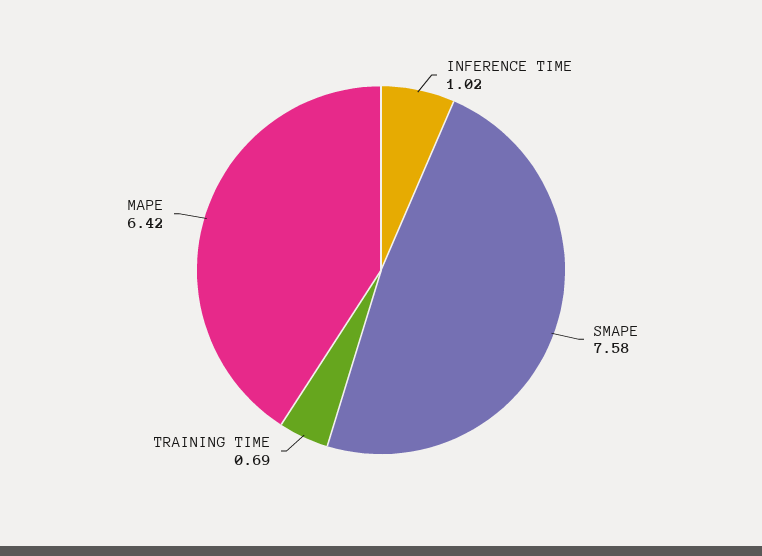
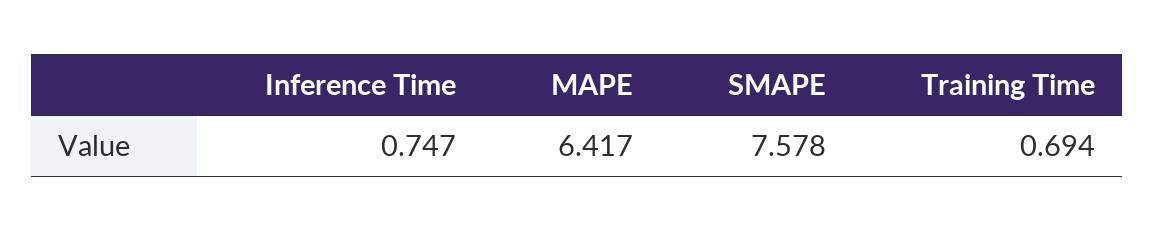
INFERENCE TIME: 1.02 -> 0.747

